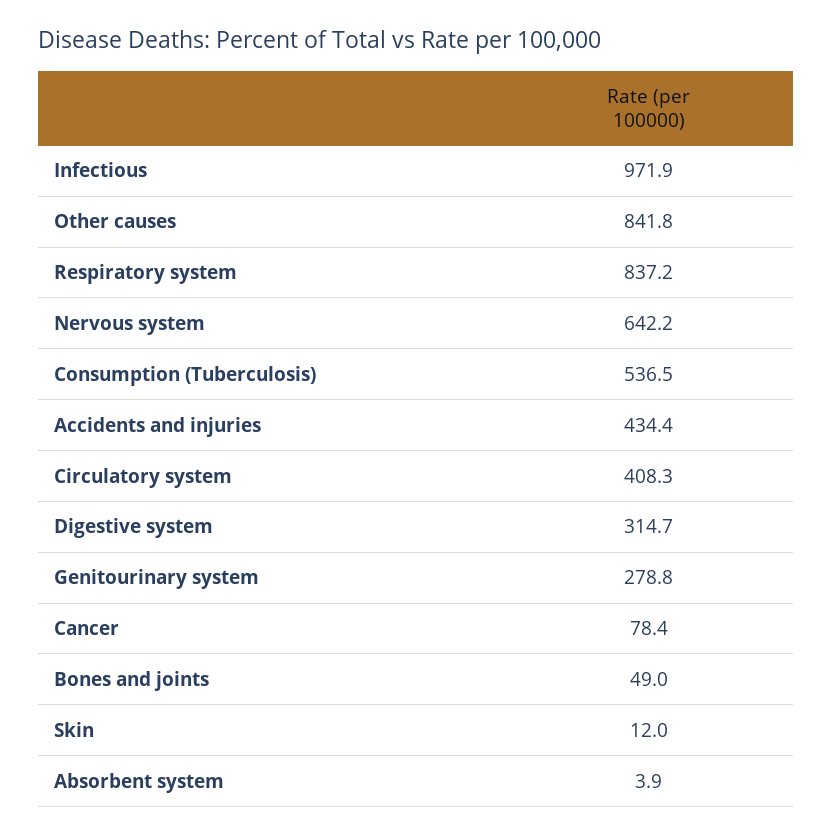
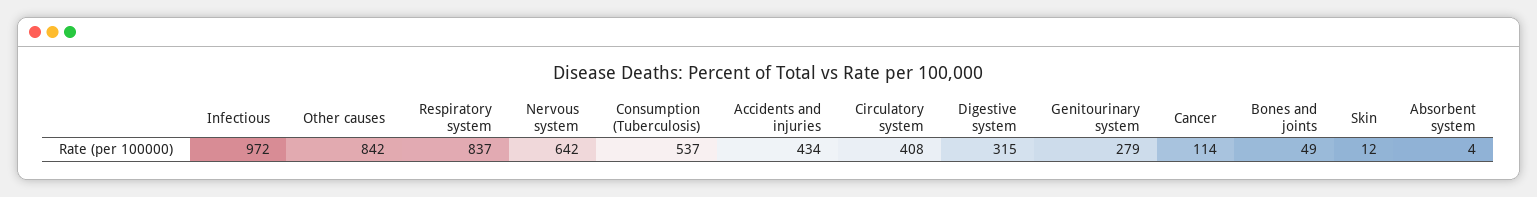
Cancer: 78.4 -> 114

